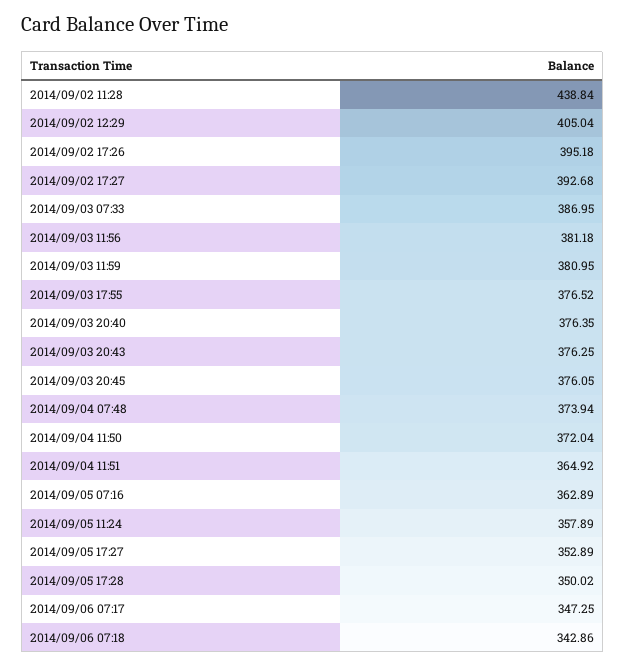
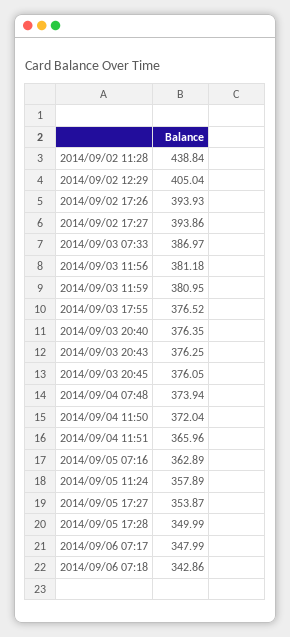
2014/09/02 17:26: 395.18 -> 393.93
2014/09/02 17:27: 392.68 -> 393.86
2014/09/03 07:33: 386.95 -> 386.97
2014/09/04 11:51: 364.92 -> 365.96
2014/09/05 17:27: 352.89 -> 353.87
2014/09/05 17:28: 350.02 -> 349.99
2014/09/06 07:17: 347.25 -> 347.99

